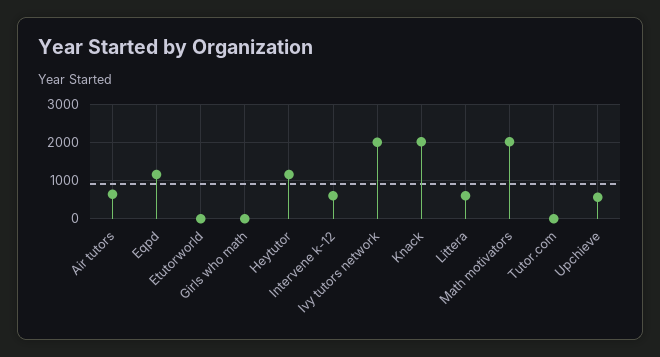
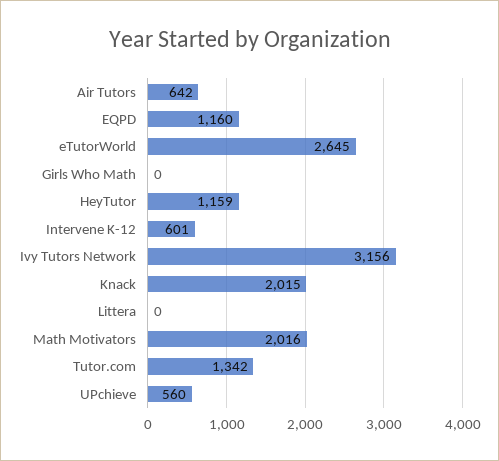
Etutorworld: 0 -> 2645
Ivy tutors network: 2000 -> 3156
Littera: 600 -> 0
Tutor.com: 0 -> 1342

